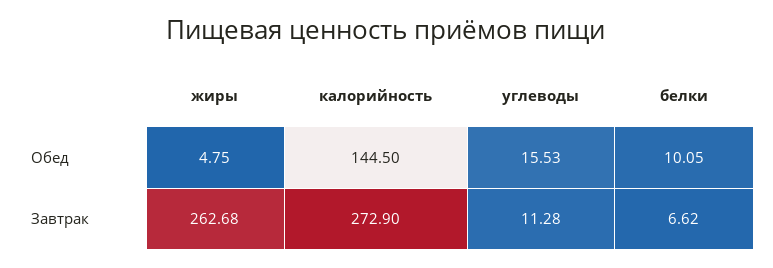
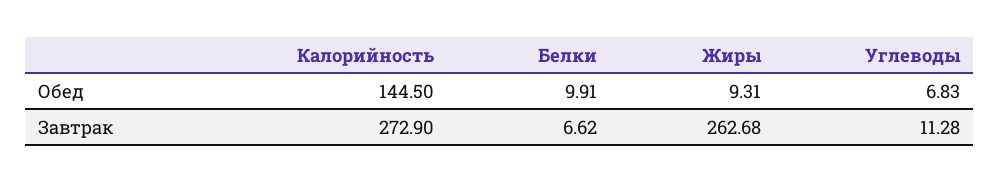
жиры, Обед: 4.75 -> 9.31
углеводы, Обед: 15.53 -> 6.83
белки, Обед: 10.05 -> 9.91

